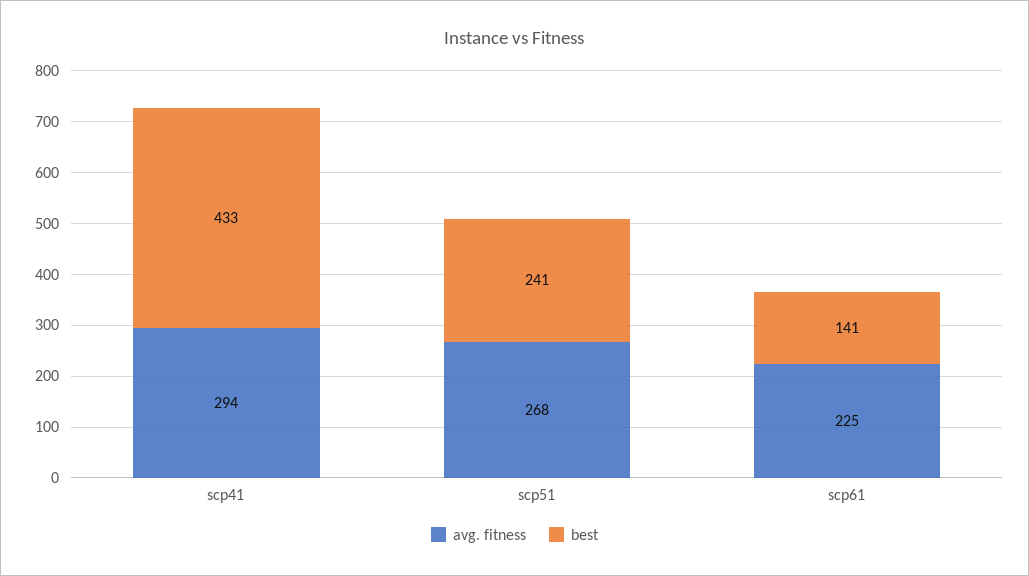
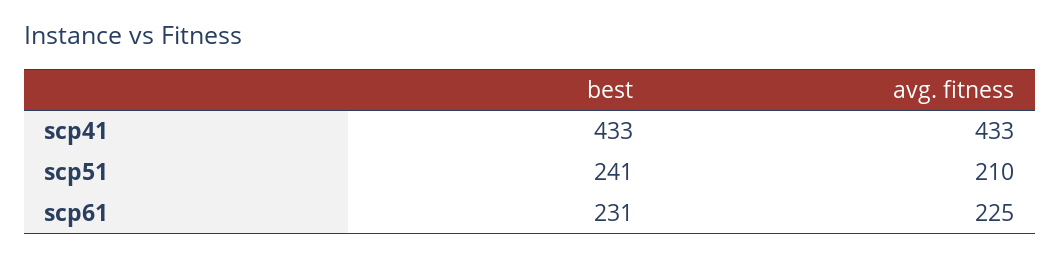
avg. fitness, scp41: 294 -> 433
avg. fitness, scp51: 268 -> 210
best, scp61: 141 -> 231

